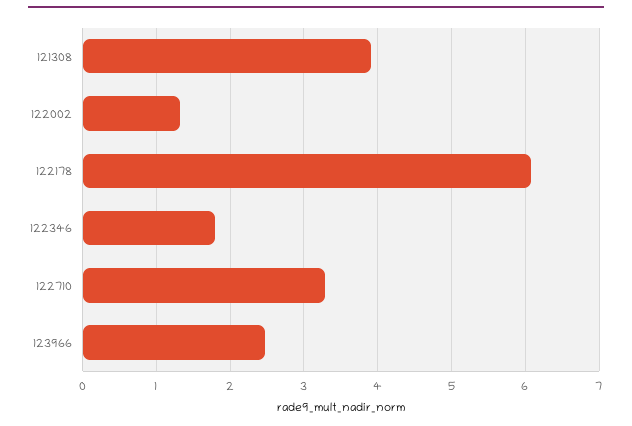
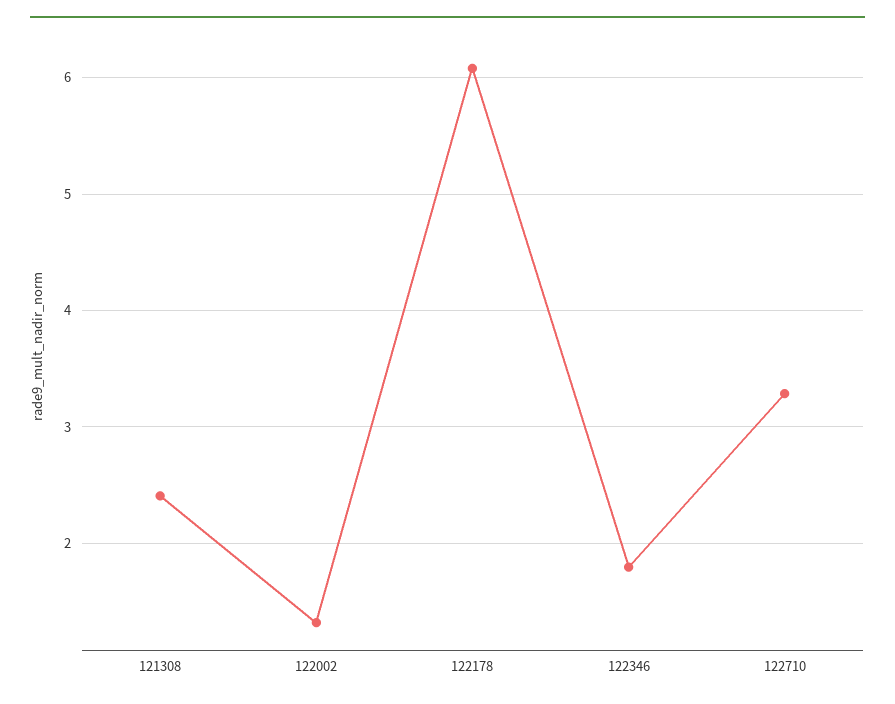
121308: 3.9 -> 2.4
123966: 2.5 -> none

